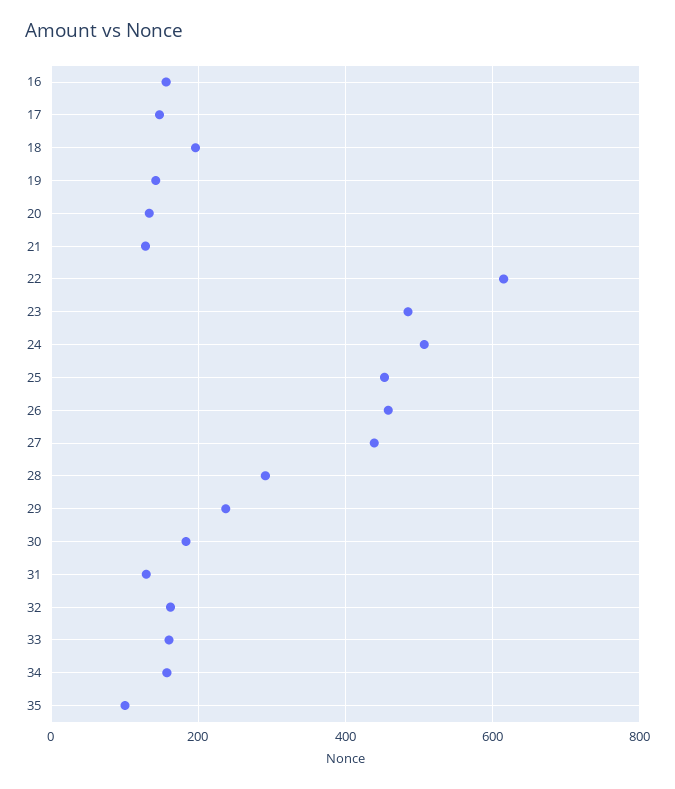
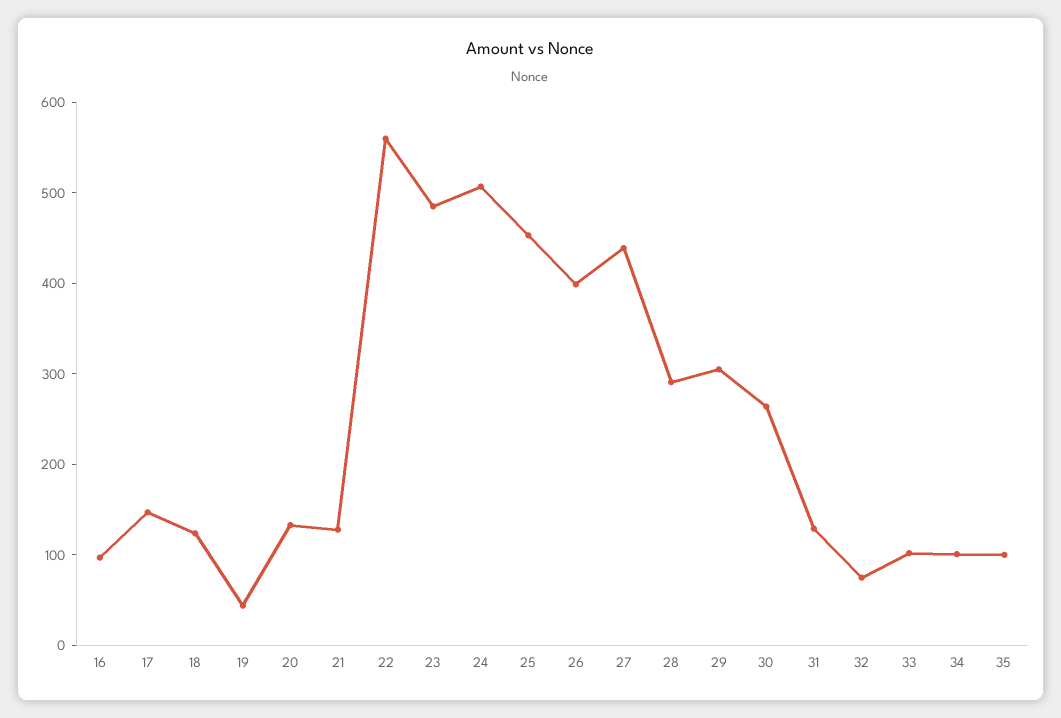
16: 160 -> 100
18: 200 -> 120
19: 140 -> 40
22: 620 -> 560
26: 460 -> 400
29: 240 -> 300
30: 180 -> 260
32: 160 -> 80
33: 160 -> 100
34: 160 -> 100

